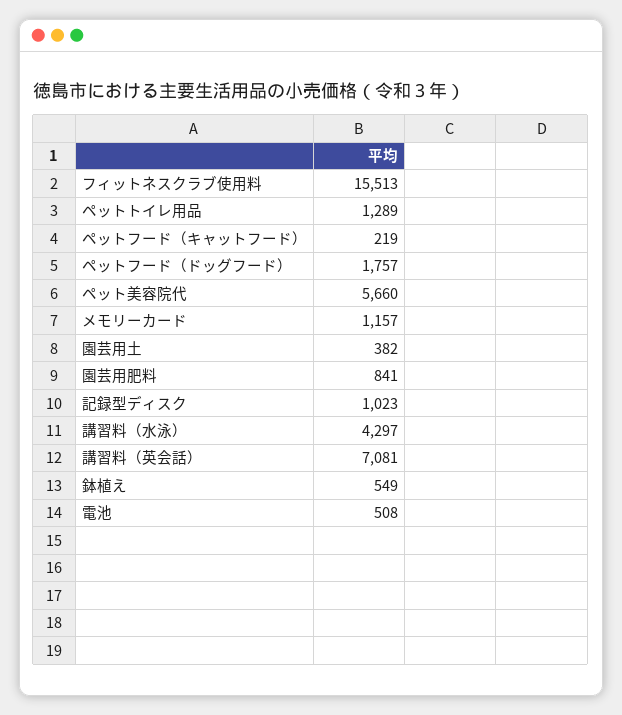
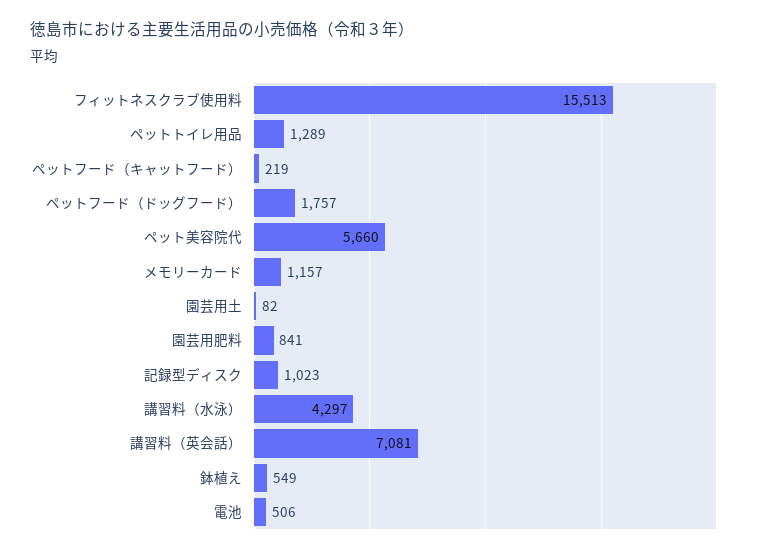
園芸用土: 382 -> 82
電池: 508 -> 506

